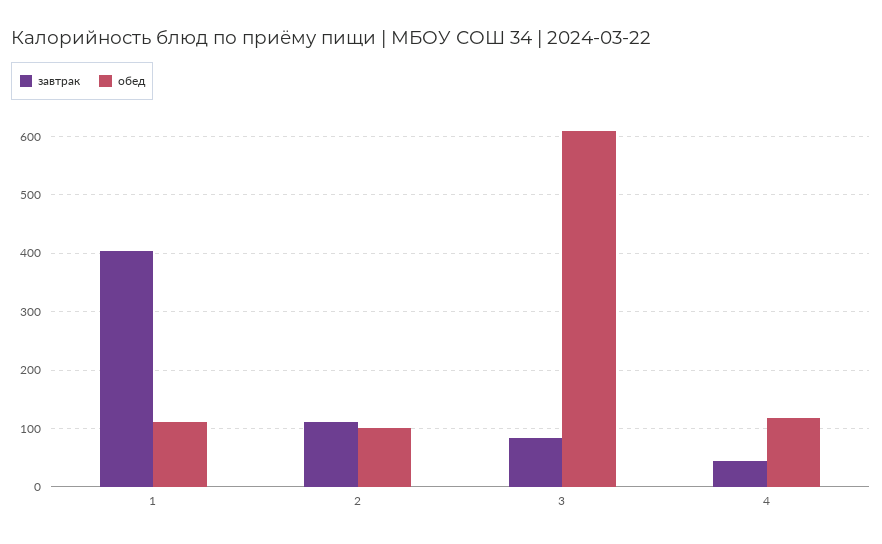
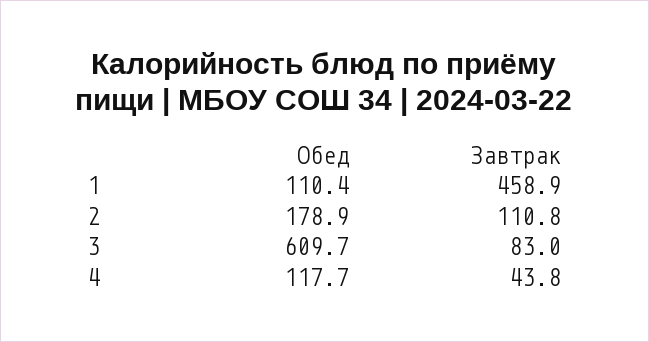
завтрак, 1: 400 -> 458.9
обед, 2: 100 -> 178.9

